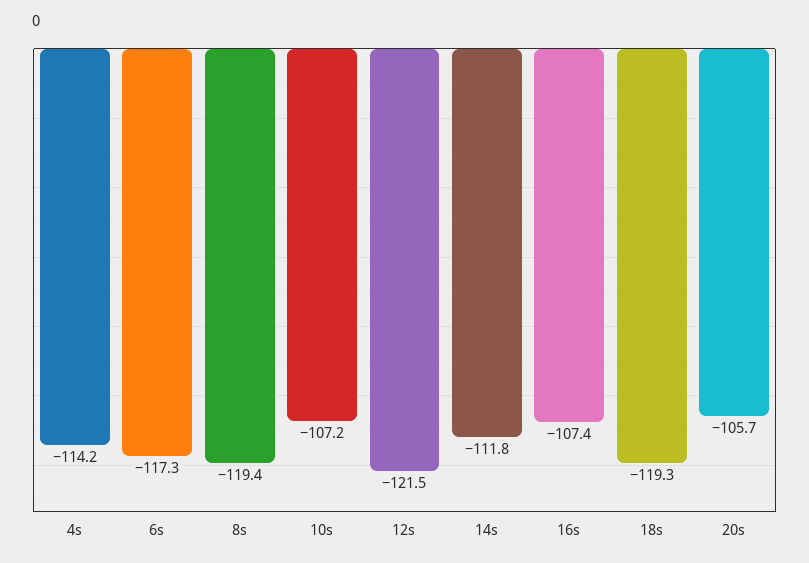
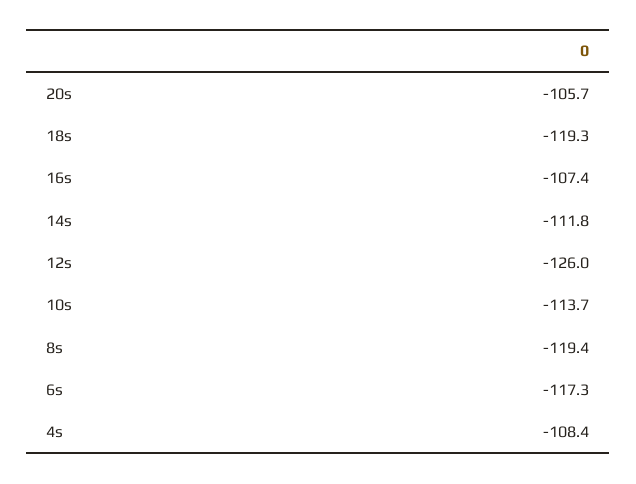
4s: -114.2 -> -108.4
10s: -107.2 -> -113.7
12s: -121.5 -> -126

